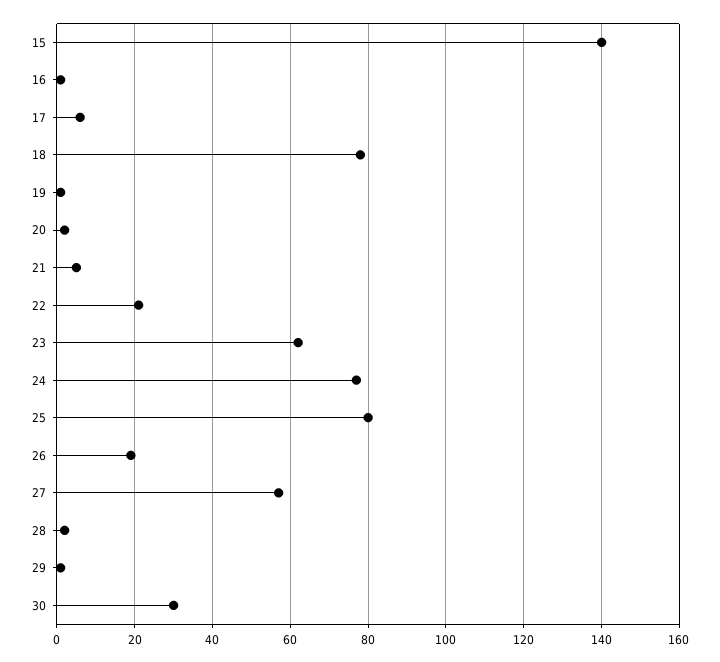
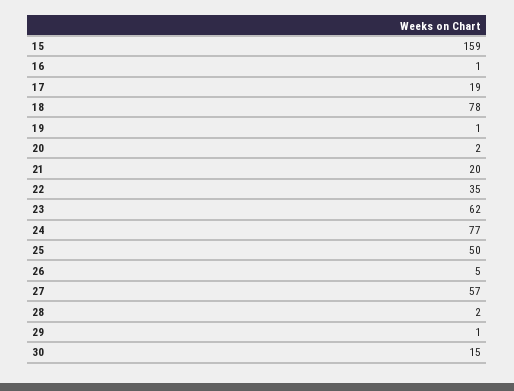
15: 140 -> 159
17: 5 -> 19
21: 5 -> 20
22: 20 -> 35
25: 80 -> 50
26: 20 -> 5
30: 30 -> 15

